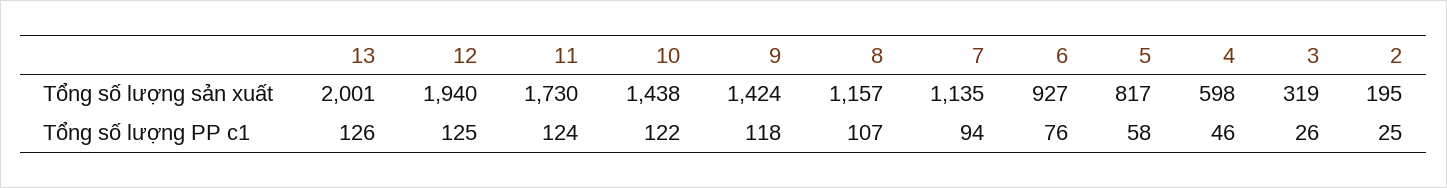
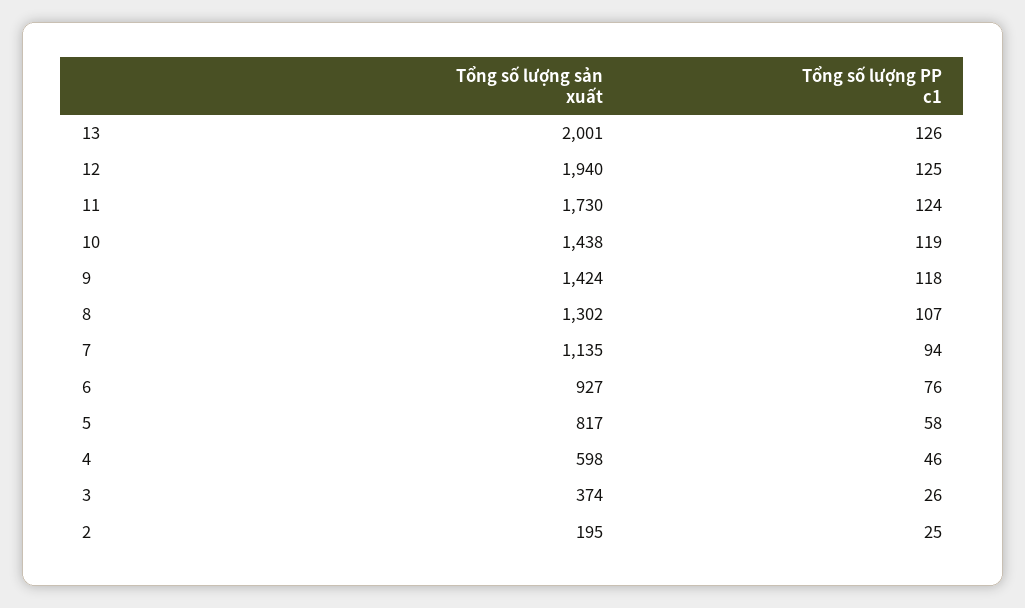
8, Tổng số lượng sản xuất: 1157 -> 1302
3, Tổng số lượng sản xuất: 319 -> 374
10, Tổng số lượng PP c1: 122 -> 119

